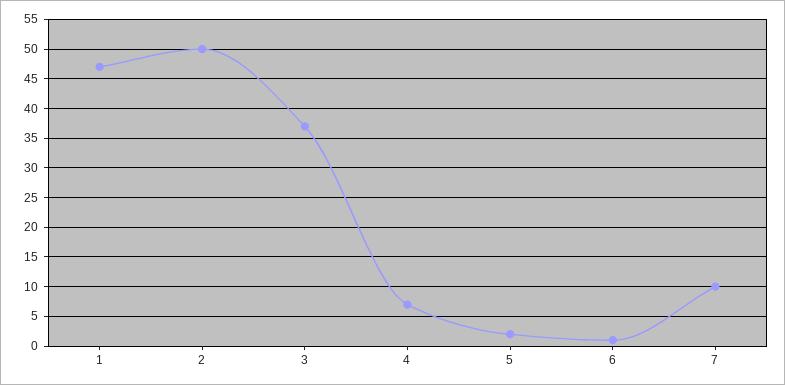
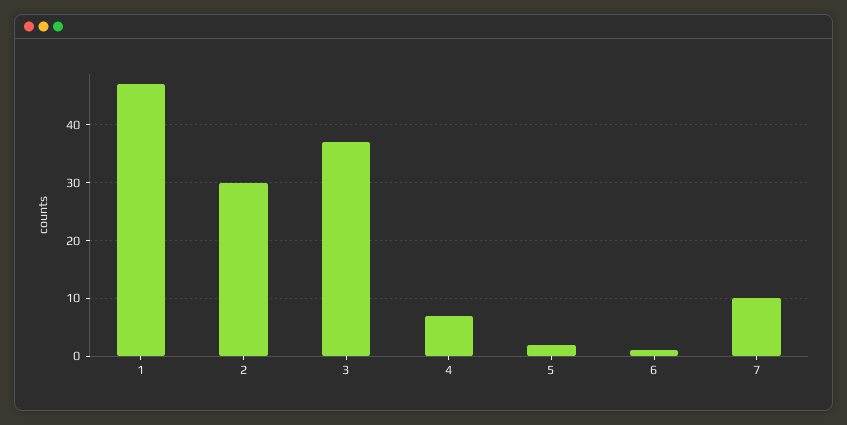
2: 50 -> 30

